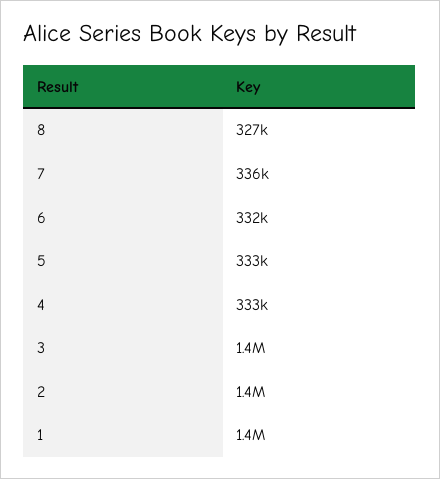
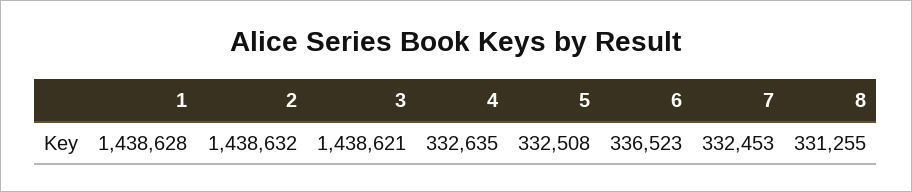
8: 327000 -> 331255
7: 336000 -> 332453
6: 332000 -> 336523

